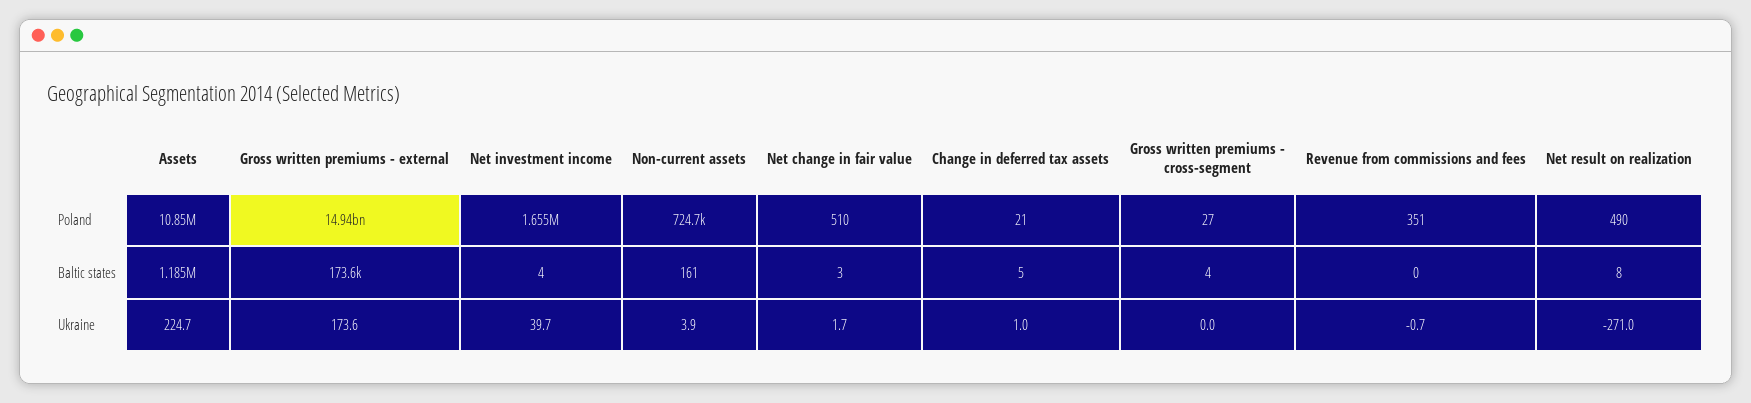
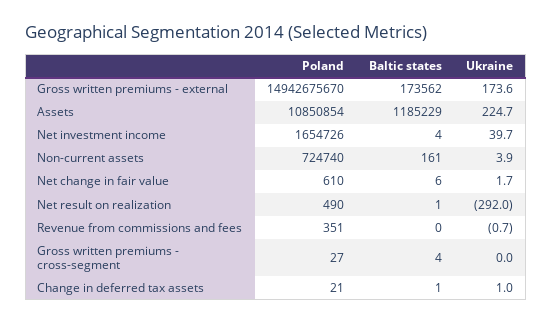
Net change in fair value, Poland: 510 -> 610
Net change in fair value, Baltic states: 3 -> 6
Change in deferred tax assets, Baltic states: 5 -> 1
Net result on realization, Baltic states: 8 -> 1
Net result on realization, Ukraine: -271 -> -292

